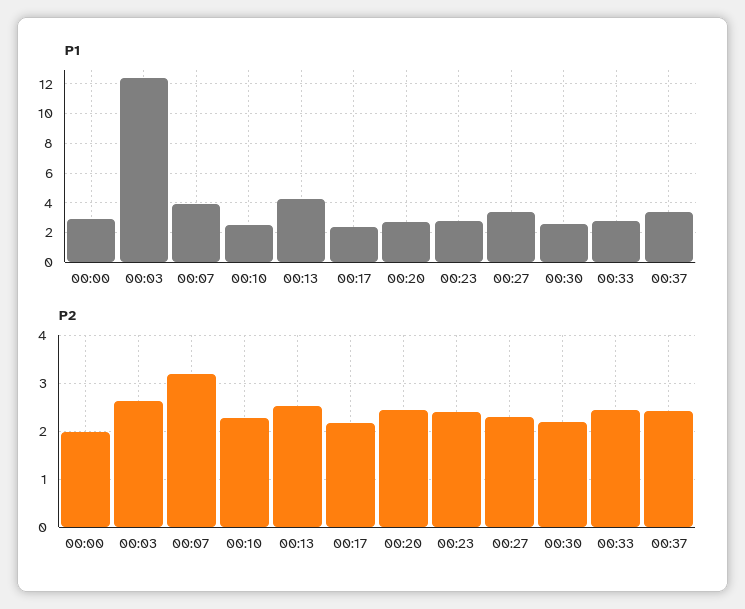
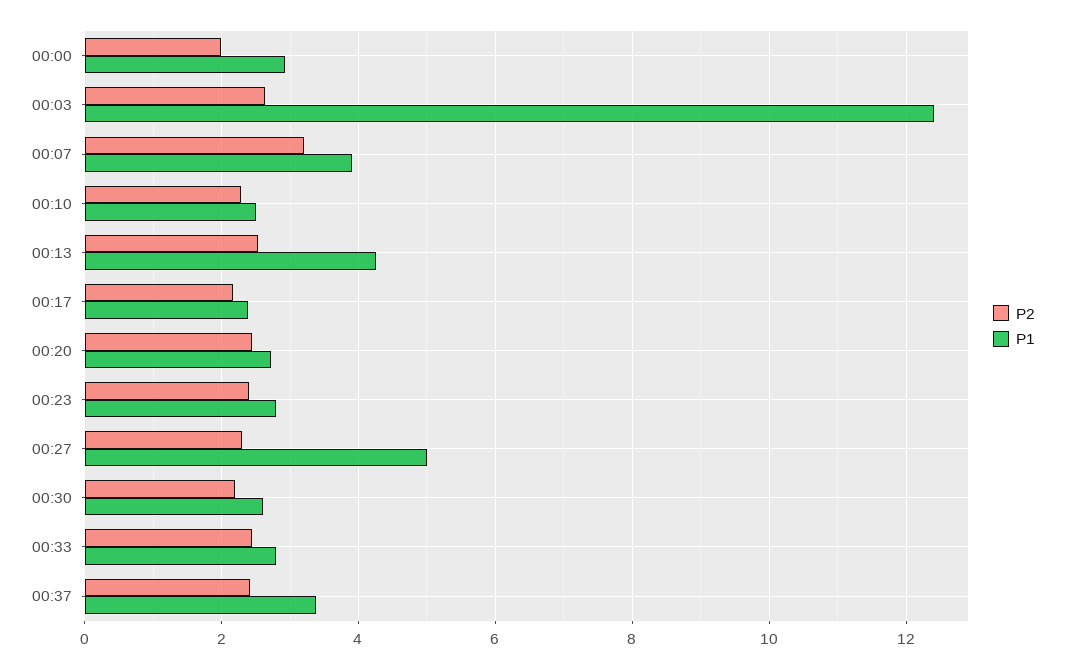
P1, 00:27: 3.5 -> 5

